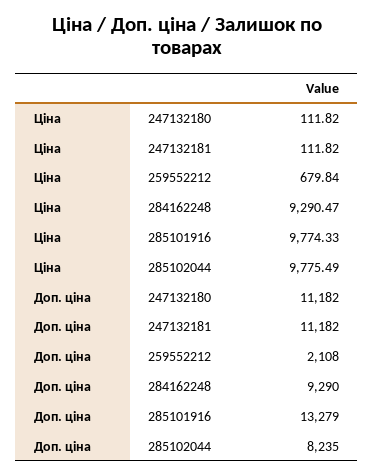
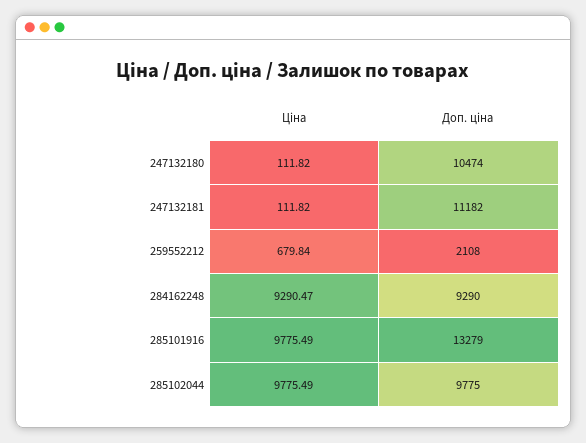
Ціна, 285101916: 9774.33 -> 9775.49
Доп. ціна, 247132180: 11182 -> 10474
Доп. ціна, 285102044: 8235 -> 9775

